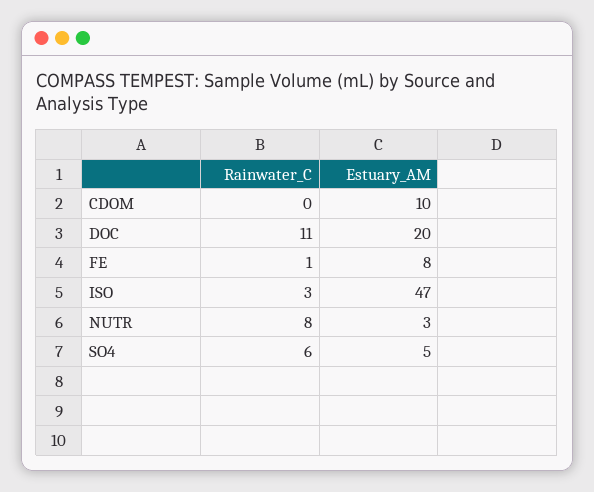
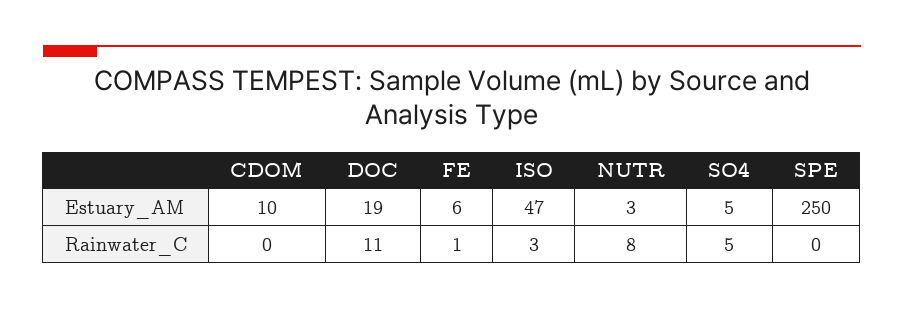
Estuary_AM, DOC: 20 -> 19
Estuary_AM, FE: 8 -> 6
Rainwater_C, SO4: 6 -> 5
Estuary_AM, SPE: none -> 250
Rainwater_C, SPE: none -> 0

